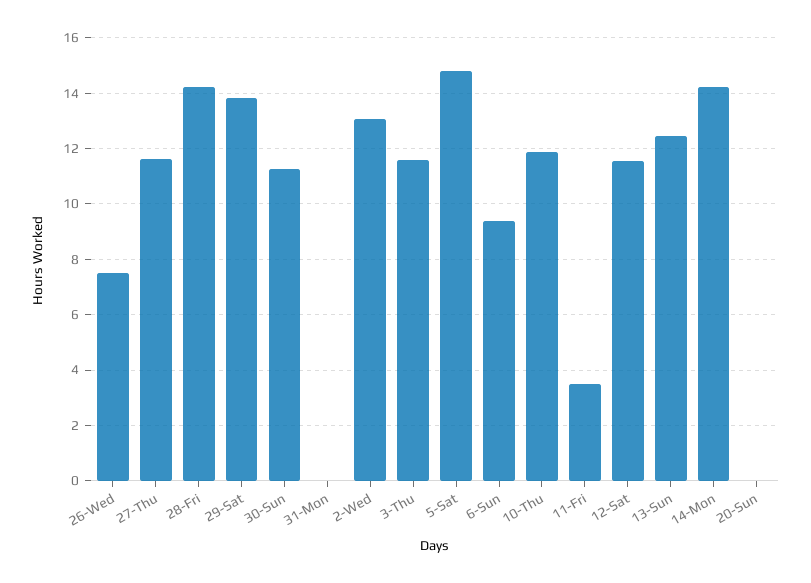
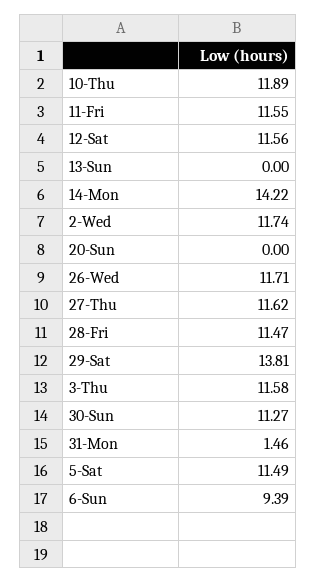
26-Wed: 7.5 -> 11.71
28-Fri: 14.25 -> 11.47
31-Mon: 0 -> 1.46
2-Wed: 13 -> 11.74
5-Sat: 14.75 -> 11.49
11-Fri: 3.5 -> 11.55
13-Sun: 12.5 -> 0

